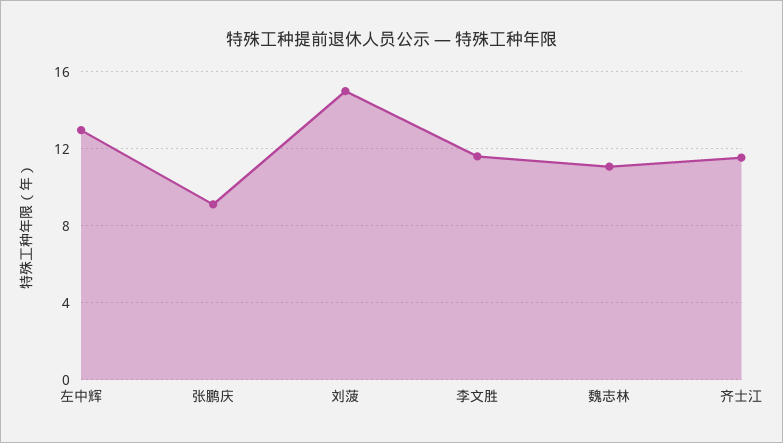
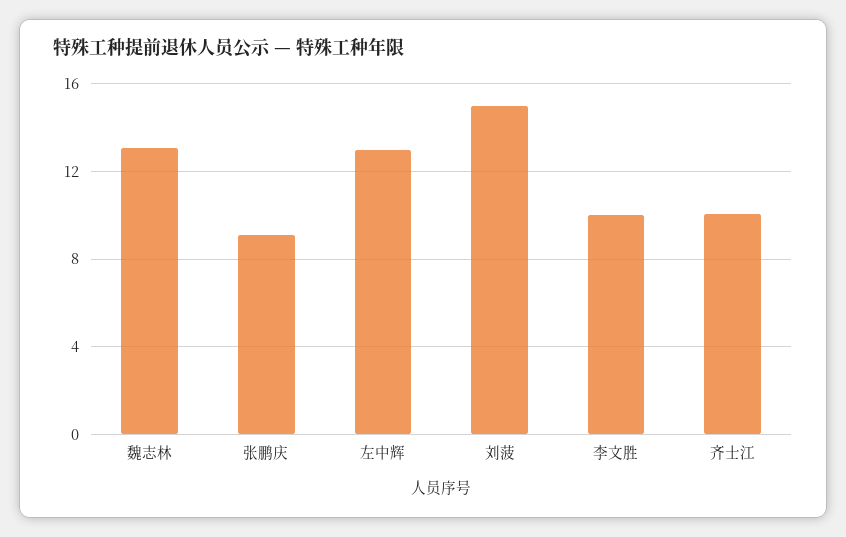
李文胜: 11.5 -> 10
魏志林: 11 -> 13
齐士江: 11.5 -> 10

